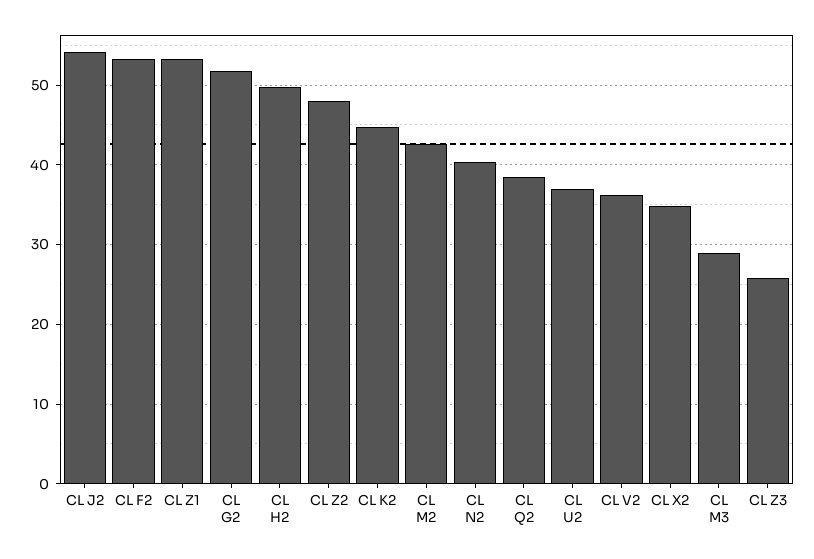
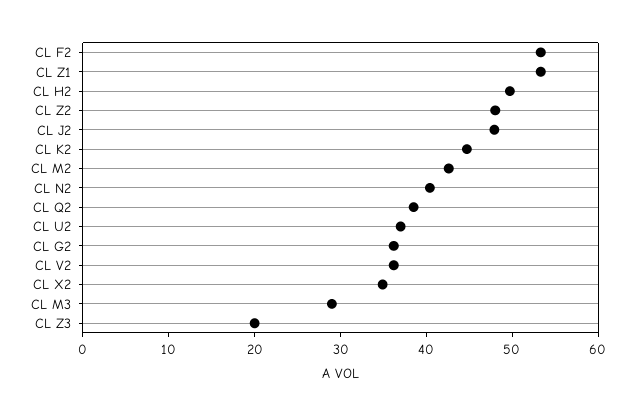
CL J2: 54 -> 48
CL G2: 52 -> 36
CL Z3: 26 -> 20

